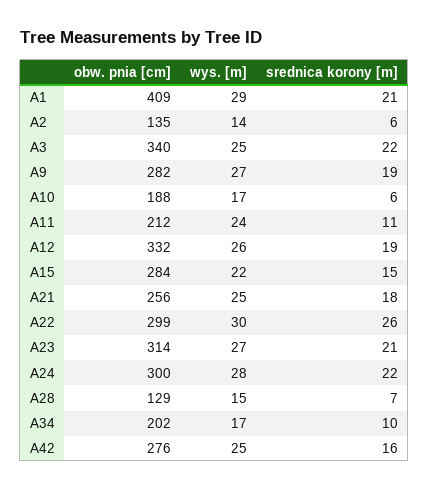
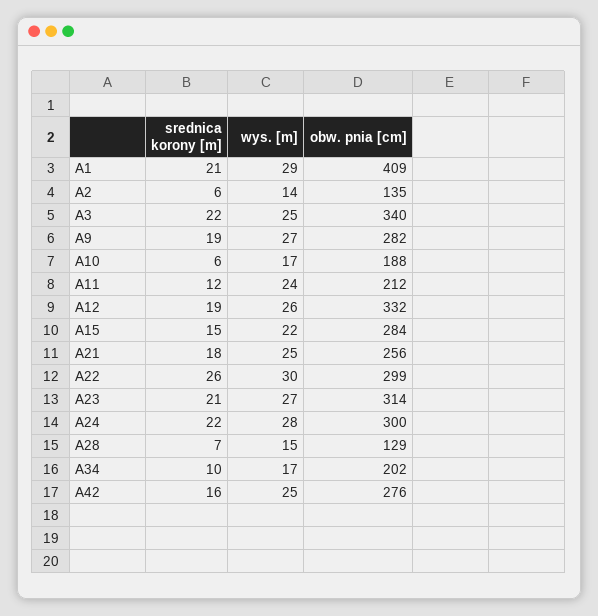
srednica korony [m], A11: 11 -> 12

